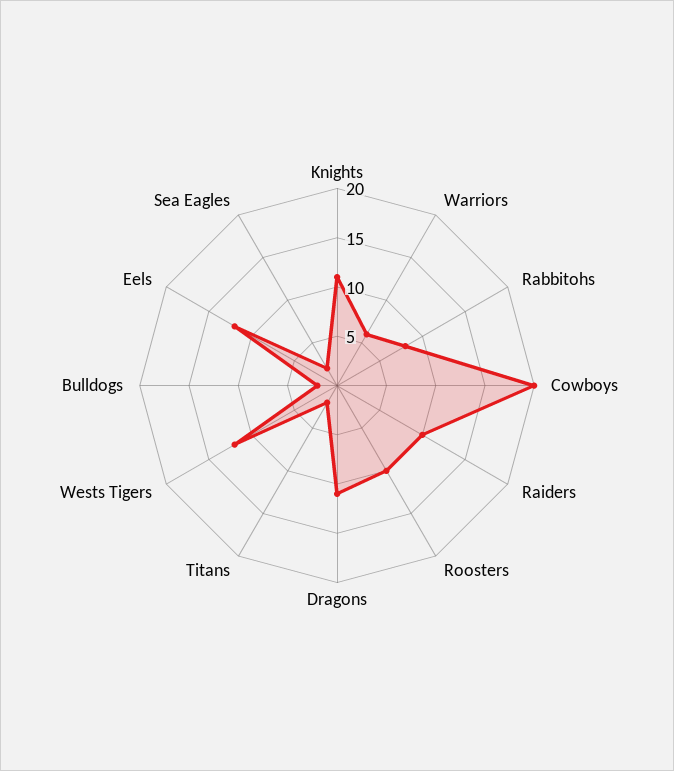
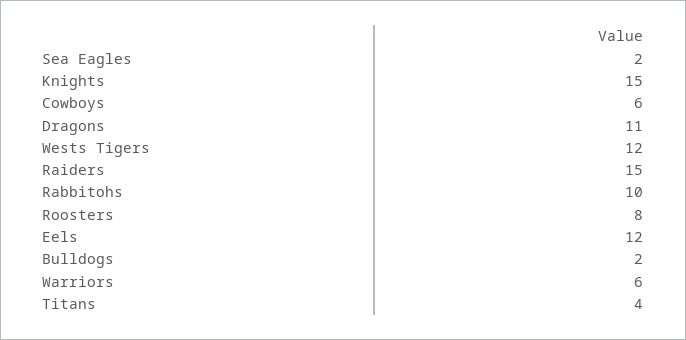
Knights: 11 -> 15
Rabbitohs: 8 -> 10
Cowboys: 20 -> 6
Raiders: 10 -> 15
Roosters: 10 -> 8
Titans: 2 -> 4

